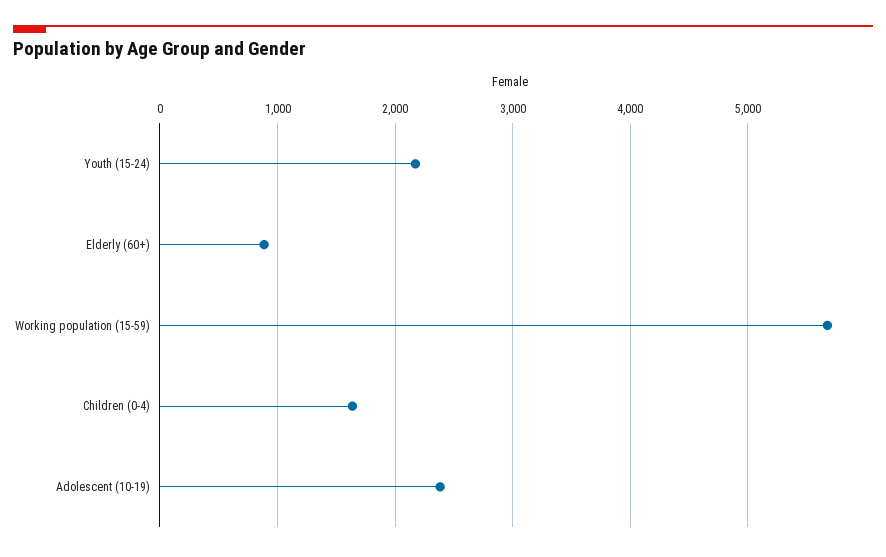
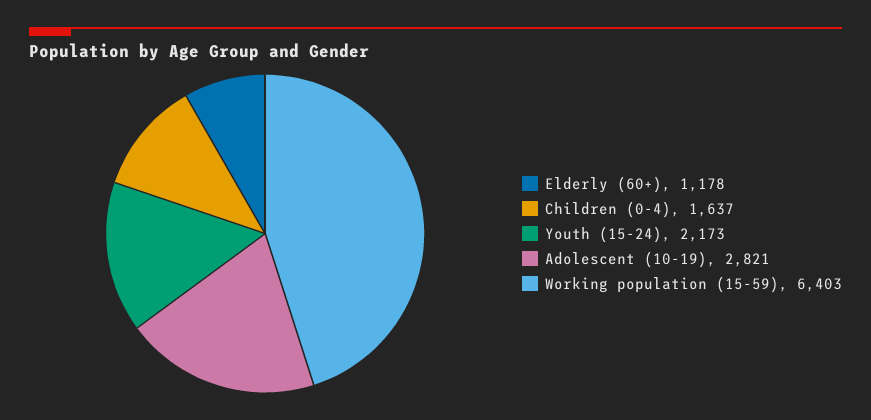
Elderly (60+): 900 -> 1178
Working population (15-59): 5700 -> 6403
Adolescent (10-19): 2400 -> 2821

